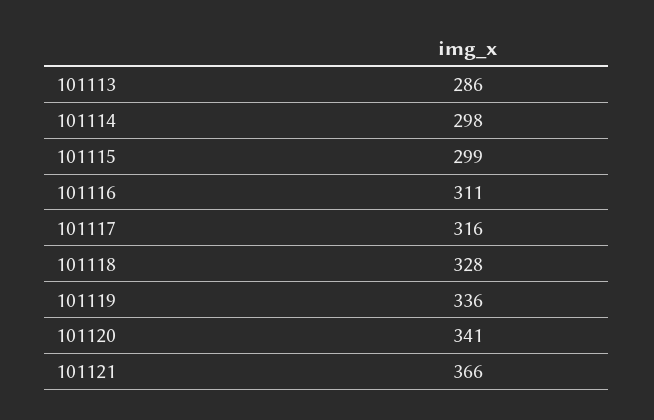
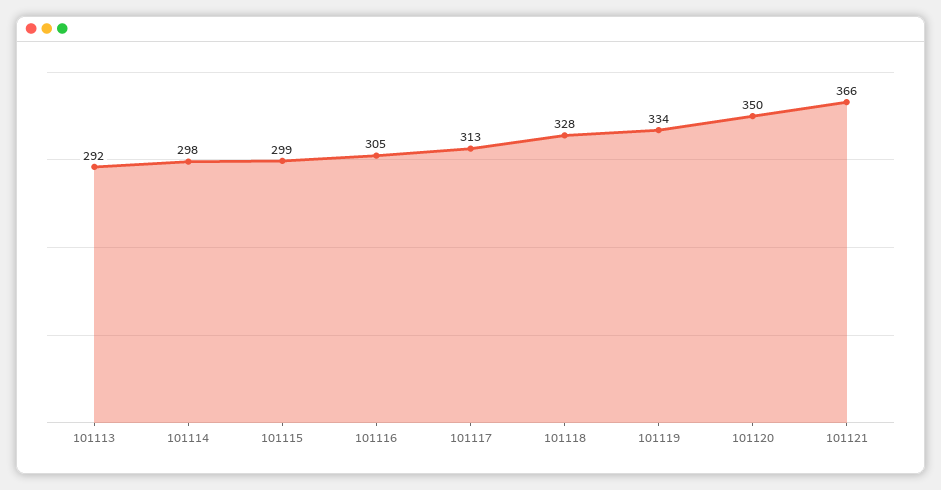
101113: 286 -> 292
101116: 311 -> 305
101117: 316 -> 313
101119: 336 -> 334
101120: 341 -> 350

